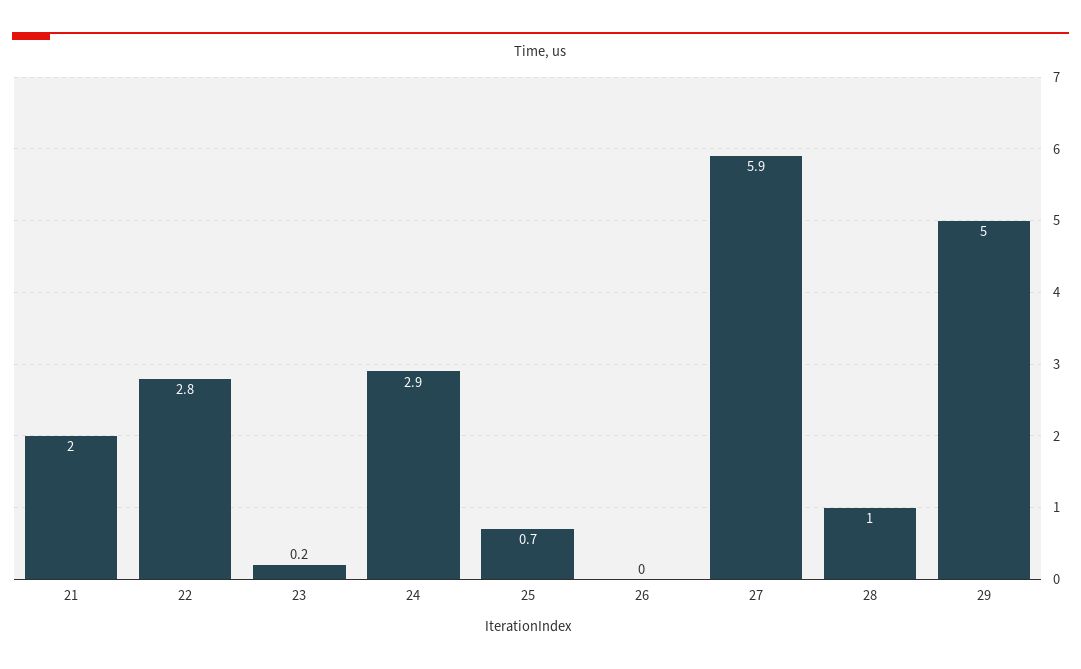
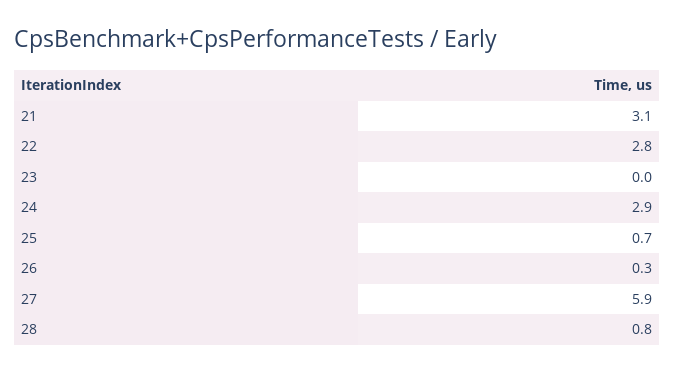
21: 2 -> 3.1
23: 0.2 -> 0
26: 0 -> 0.3
28: 1 -> 0.8
29: 5 -> none

